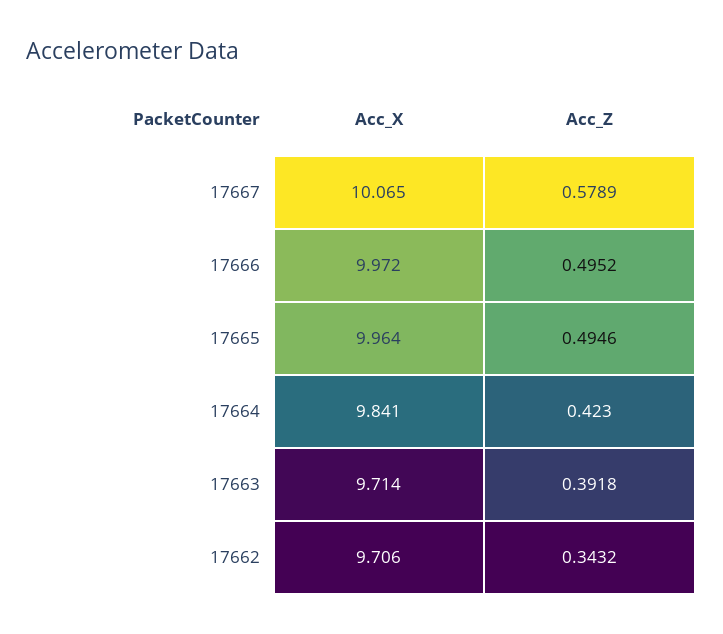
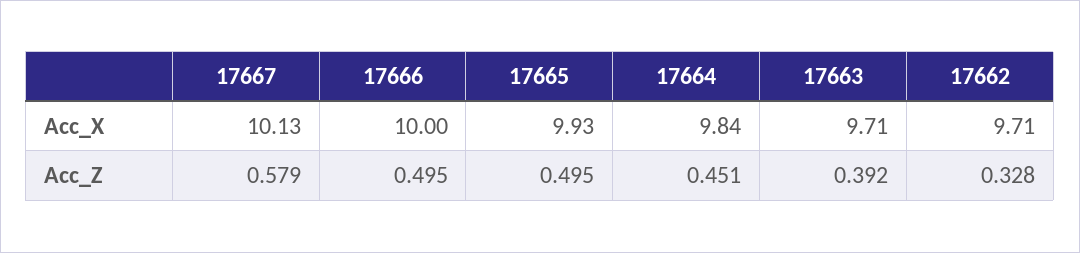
Acc_X, 17667: 10.065 -> 10.13
Acc_X, 17666: 9.972 -> 10
Acc_X, 17665: 9.964 -> 9.93
Acc_Z, 17664: 0.423 -> 0.451
Acc_Z, 17662: 0.3432 -> 0.328

